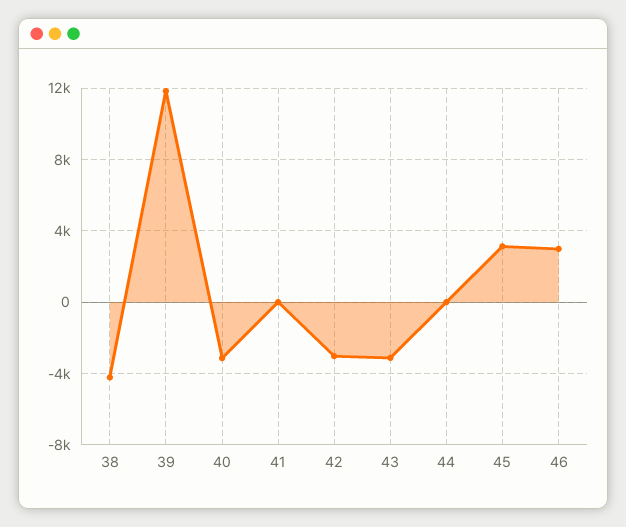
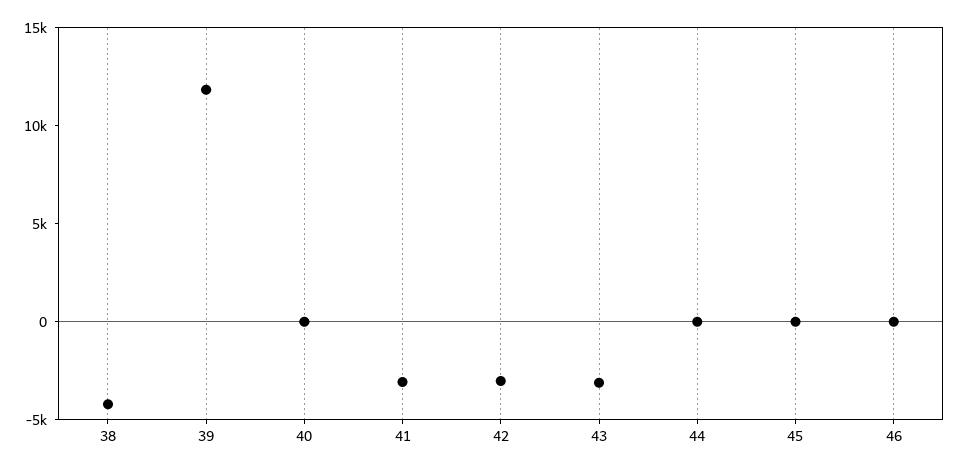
40: -3000 -> 0
41: 0 -> -3000
45: 3000 -> 0
46: 3000 -> 0

